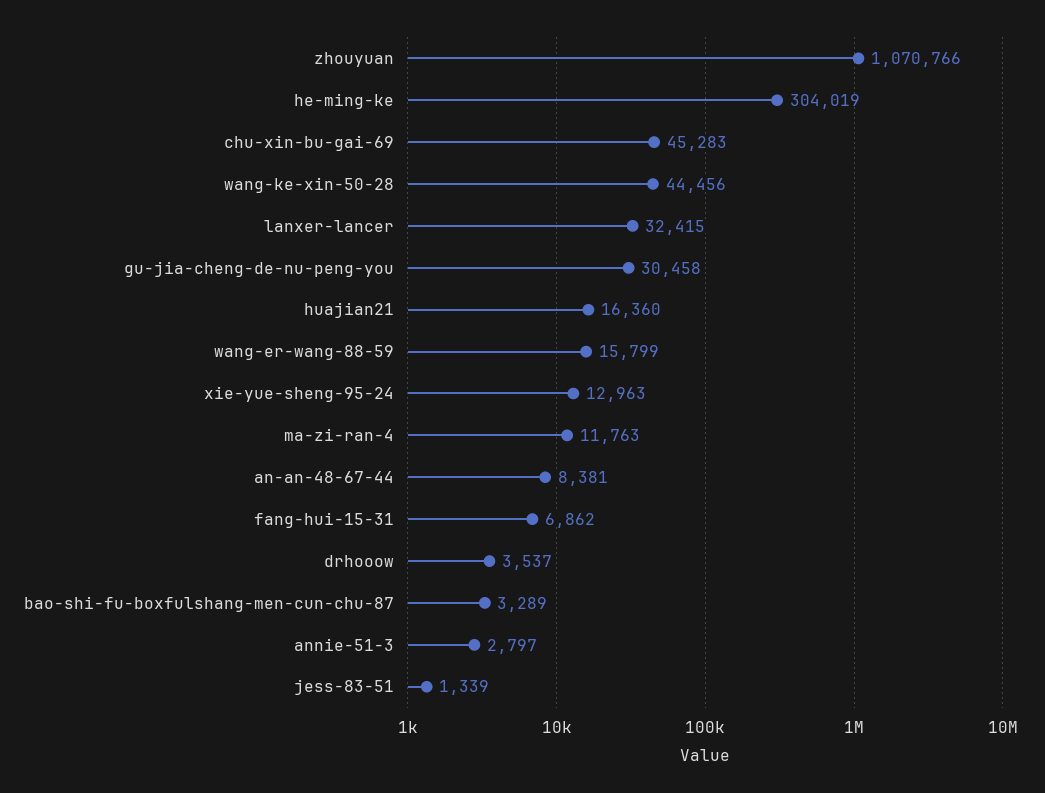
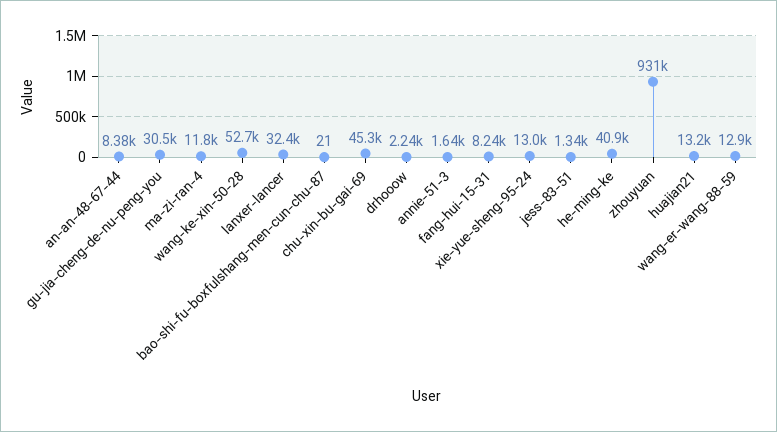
zhouyuan: 1070766 -> 931000
he-ming-ke: 304019 -> 40900
wang-ke-xin-50-28: 44456 -> 52700
huajian21: 16360 -> 13200
wang-er-wang-88-59: 15799 -> 12900
fang-hui-15-31: 6862 -> 8240
drhooow: 3537 -> 2240
bao-shi-fu-boxfulshang-men-cun-chu-87: 3289 -> 21
annie-51-3: 2797 -> 1640

